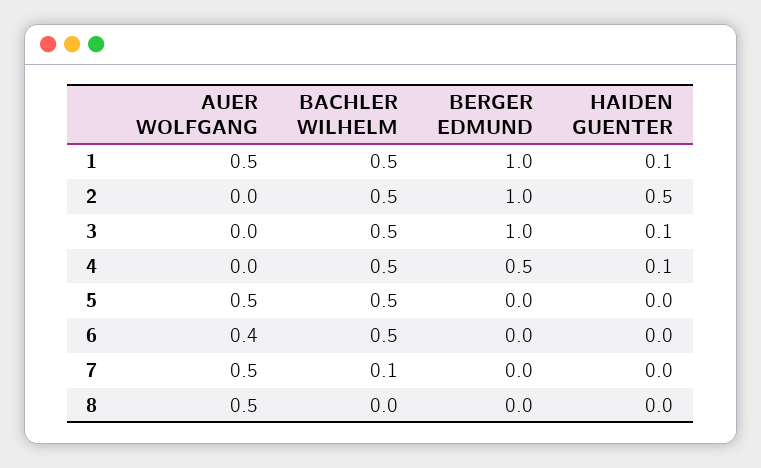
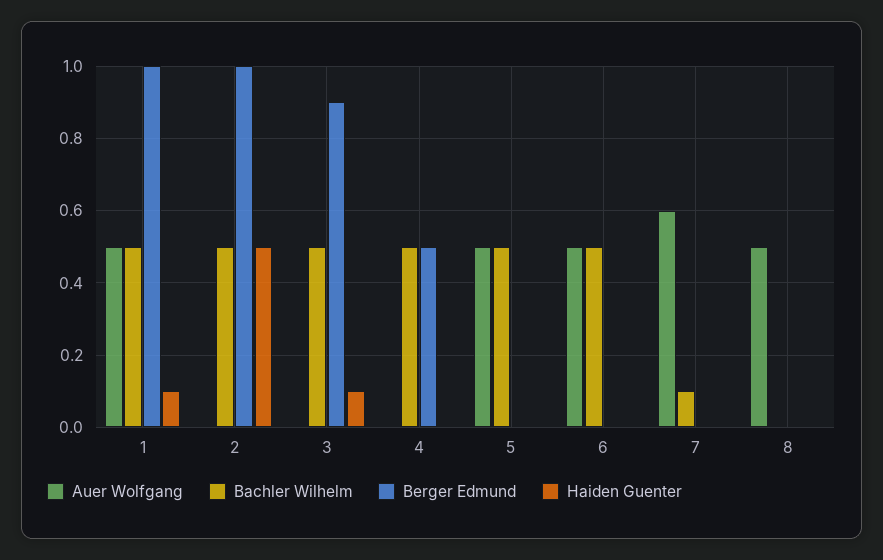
BERGER EDMUND, 3: 1 -> 0.9
HAIDEN GUENTER, 4: 0.1 -> 0
AUER WOLFGANG, 6: 0.4 -> 0.5
AUER WOLFGANG, 7: 0.5 -> 0.6

